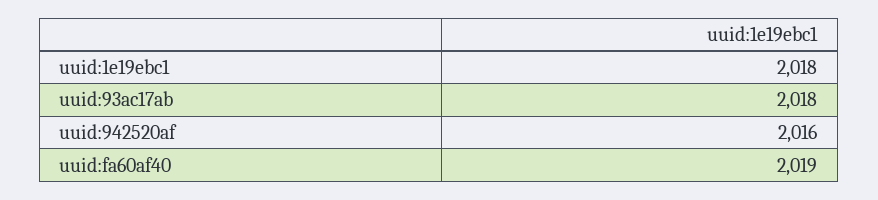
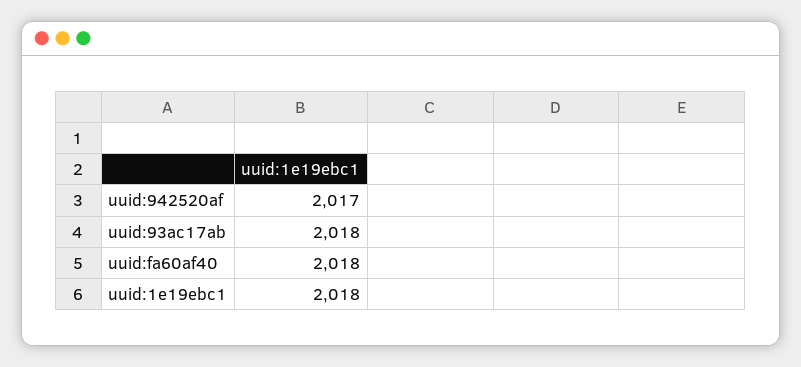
uuid:942520af: 2016 -> 2017
uuid:fa60af40: 2019 -> 2018

